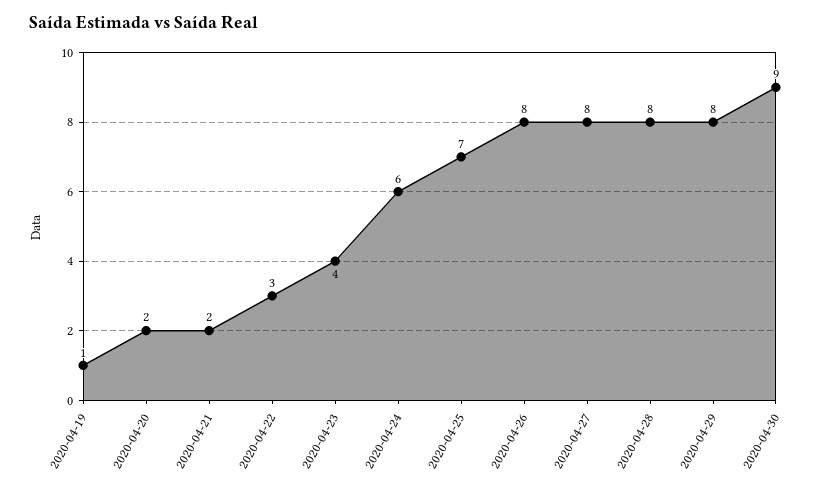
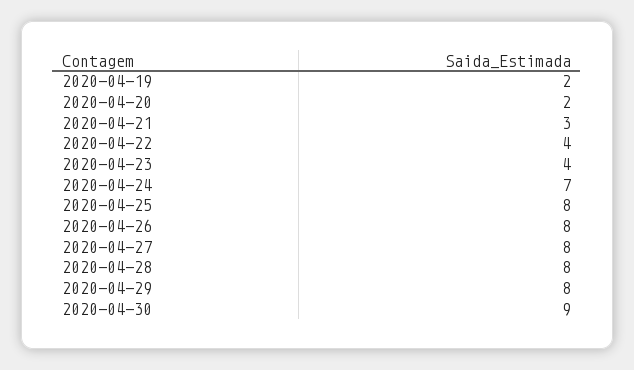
2020-04-19: 1 -> 2
2020-04-21: 2 -> 3
2020-04-22: 3 -> 4
2020-04-24: 6 -> 7
2020-04-25: 7 -> 8

